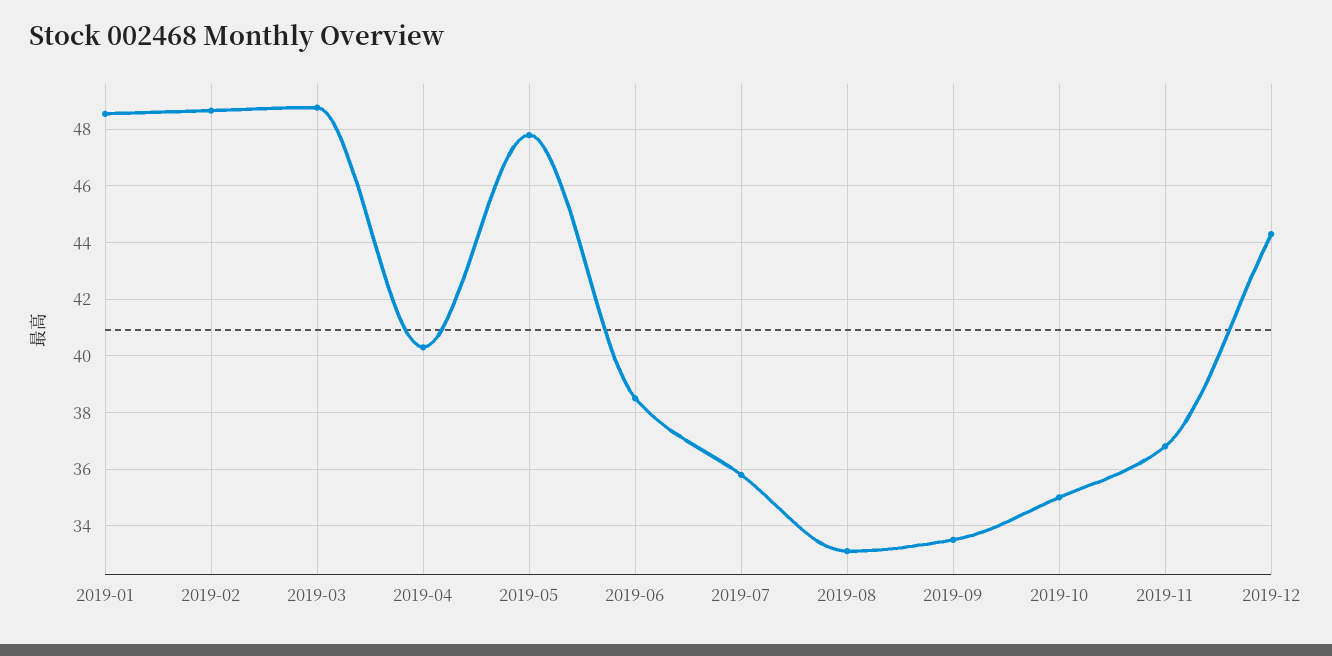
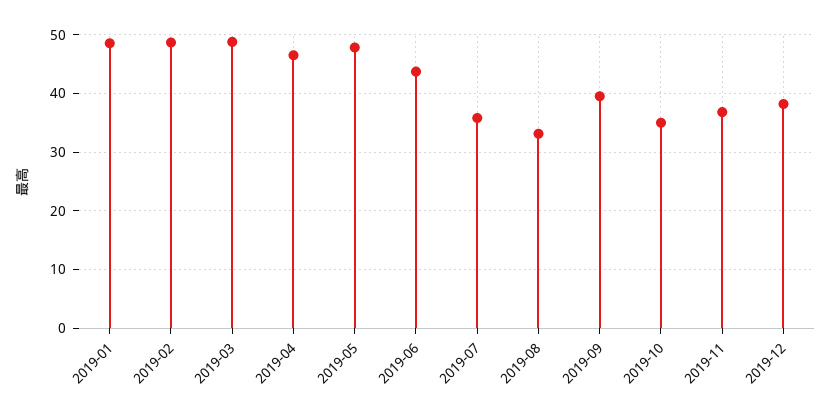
2019-04: 40.25 -> 46
2019-06: 38.5 -> 44
2019-09: 33.5 -> 40
2019-12: 44.25 -> 38

